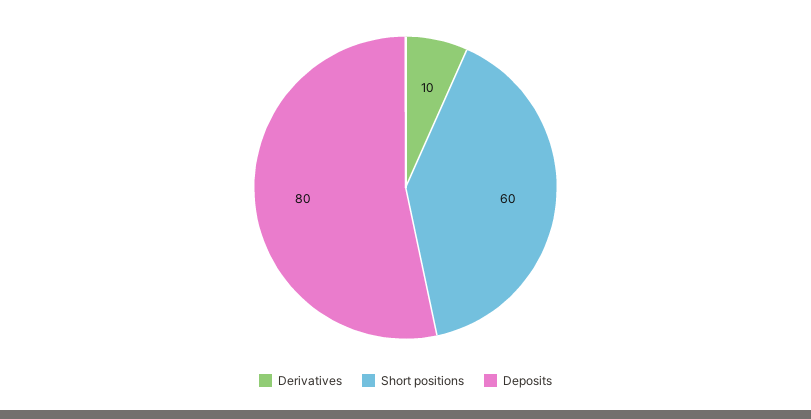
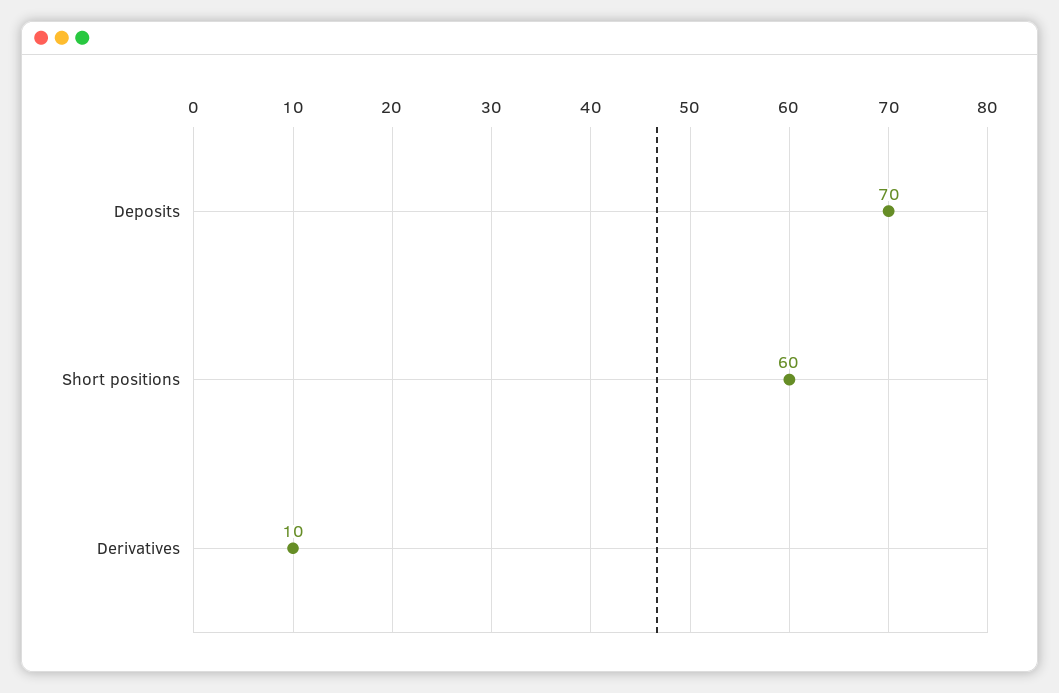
Deposits: 80 -> 70

